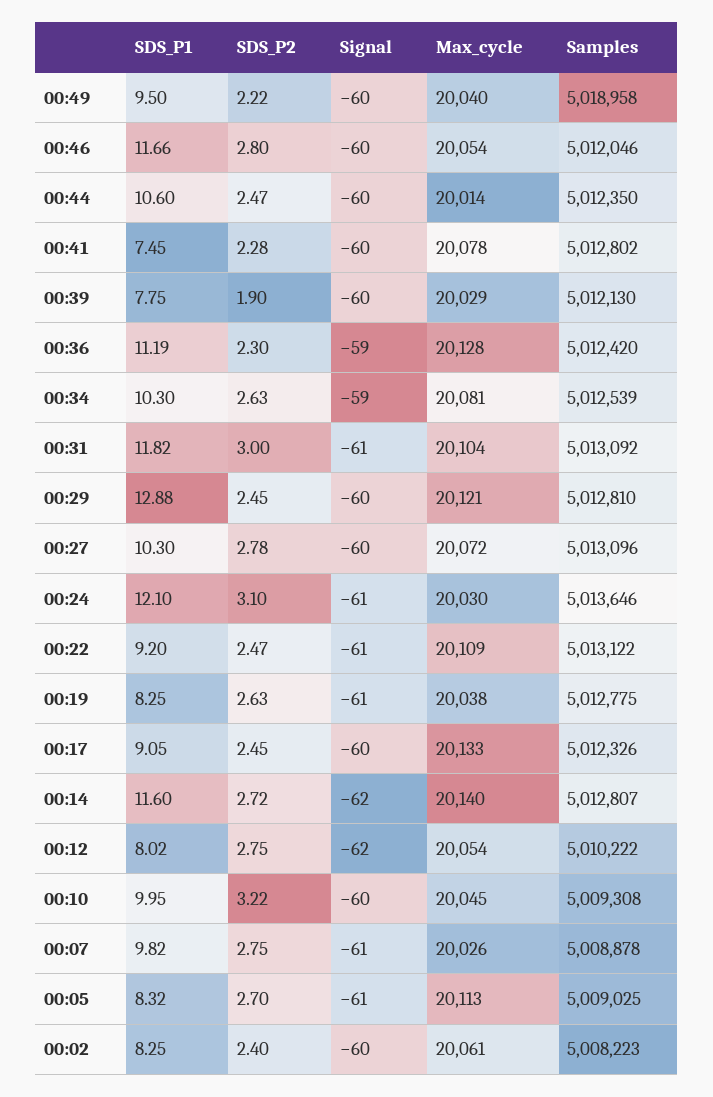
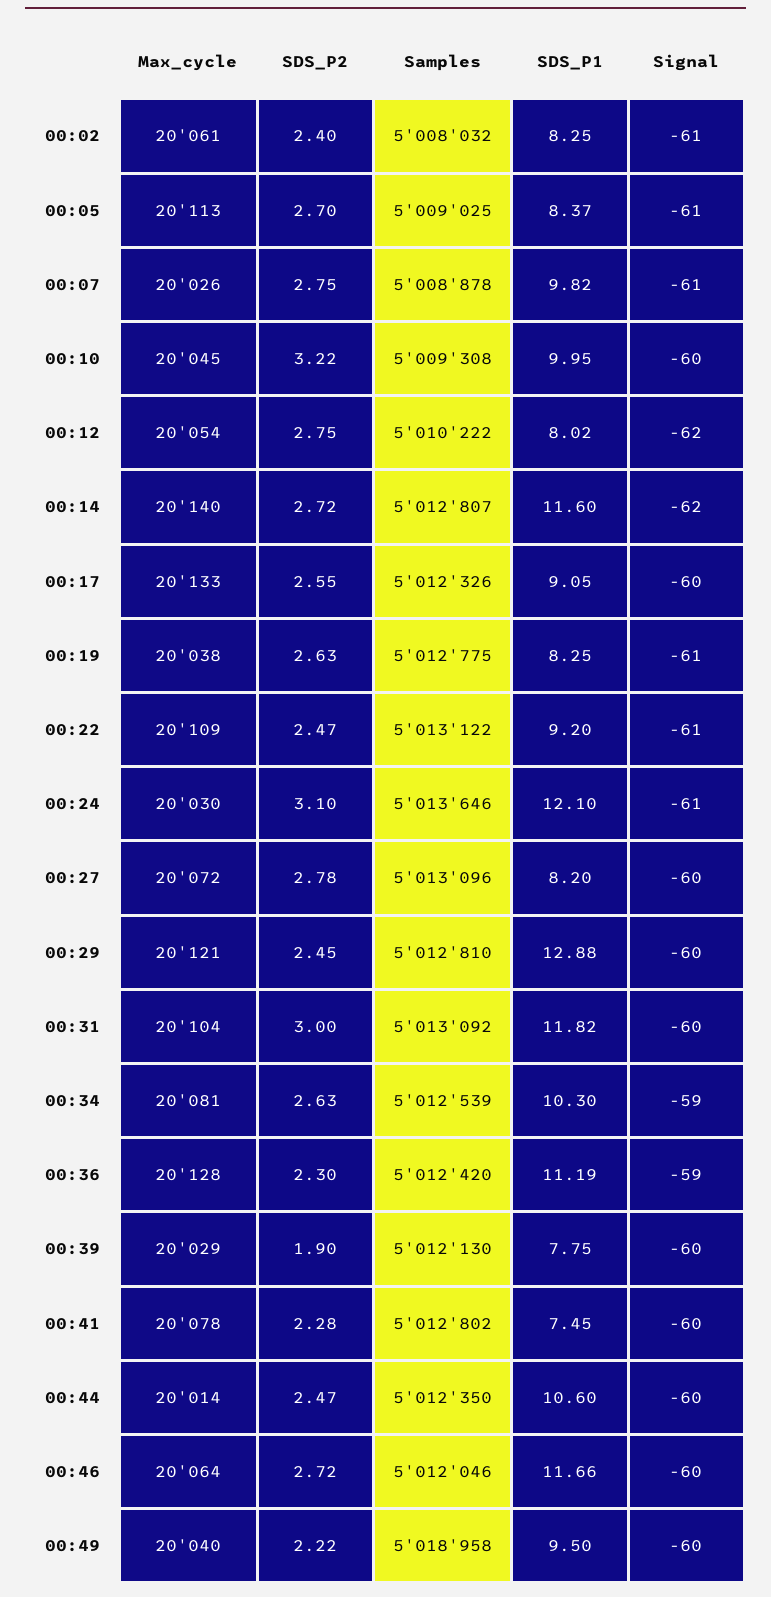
SDS_P2, 00:46: 2.8 -> 2.72
Max_cycle, 00:46: 20054 -> 20064
Signal, 00:31: -61 -> -60
SDS_P1, 00:27: 10.3 -> 8.2
SDS_P2, 00:17: 2.45 -> 2.55
SDS_P1, 00:05: 8.32 -> 8.37
Signal, 00:02: -60 -> -61
Samples, 00:02: 5008223 -> 5008032

